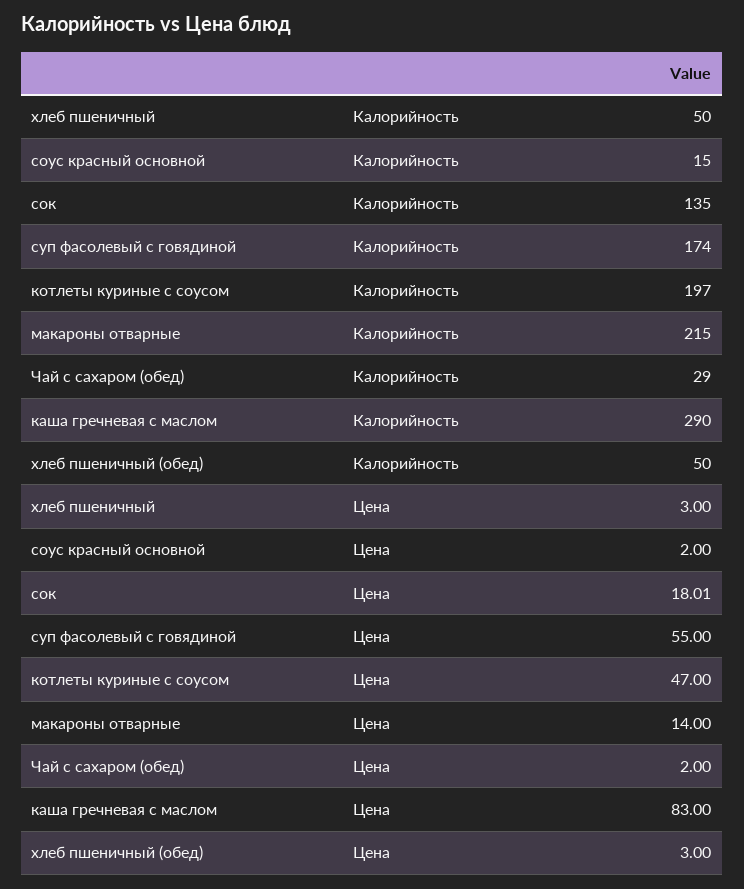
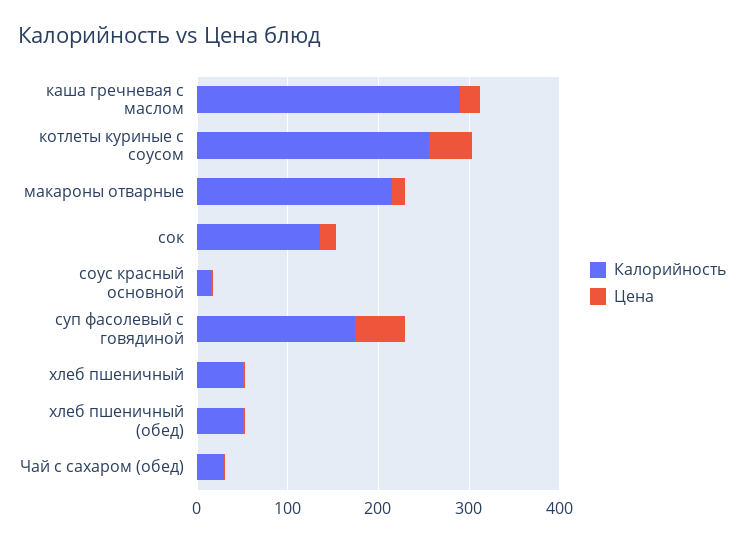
Калорийность, котлеты куриные с соусом: 197 -> 260
Цена, каша гречневая с маслом: 83 -> 20

